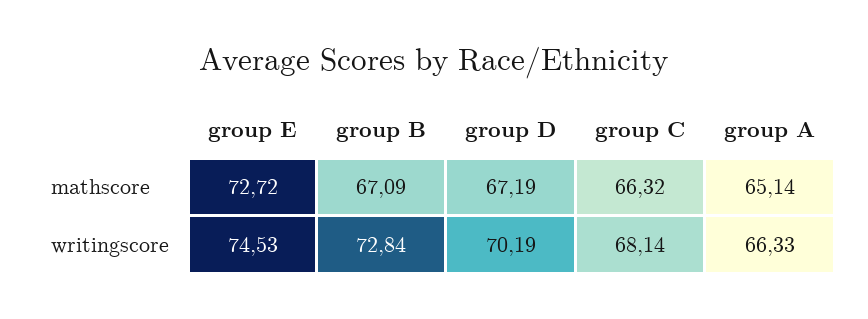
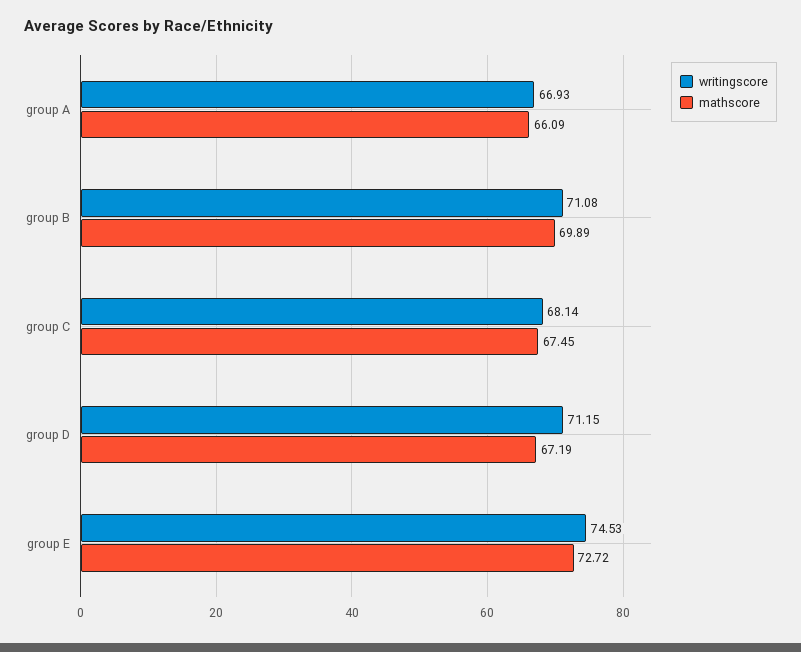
mathscore, group B: 67.09 -> 69.89
mathscore, group C: 66.32 -> 67.45
mathscore, group A: 65.14 -> 66.09
writingscore, group B: 72.84 -> 71.08
writingscore, group D: 70.19 -> 71.15
writingscore, group A: 66.33 -> 66.93

